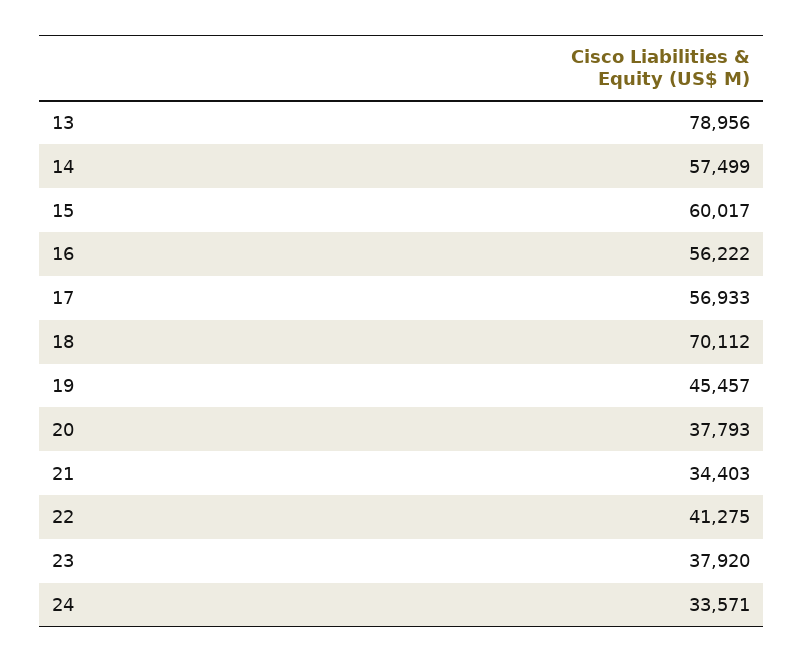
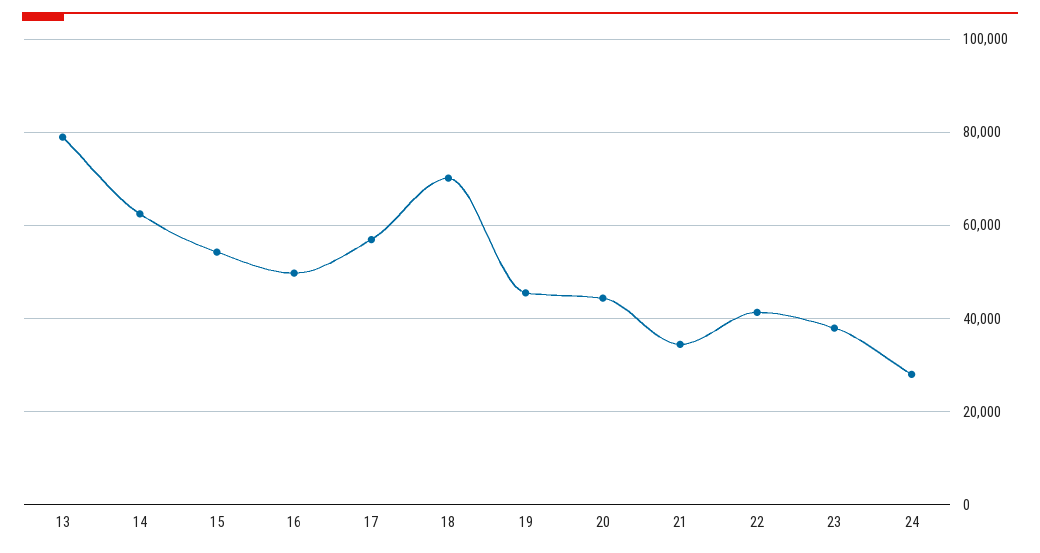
14: 57499 -> 62000
15: 60017 -> 54000
16: 56222 -> 50000
20: 37793 -> 44000
24: 33571 -> 28000

